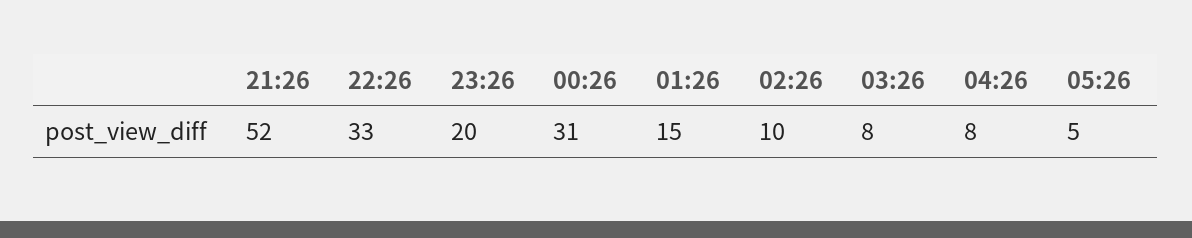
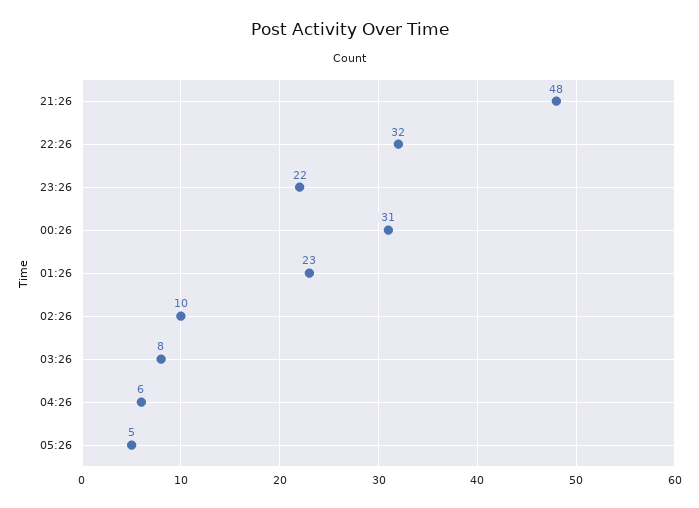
21:26: 52 -> 48
22:26: 33 -> 32
23:26: 20 -> 22
01:26: 15 -> 23
04:26: 8 -> 6

